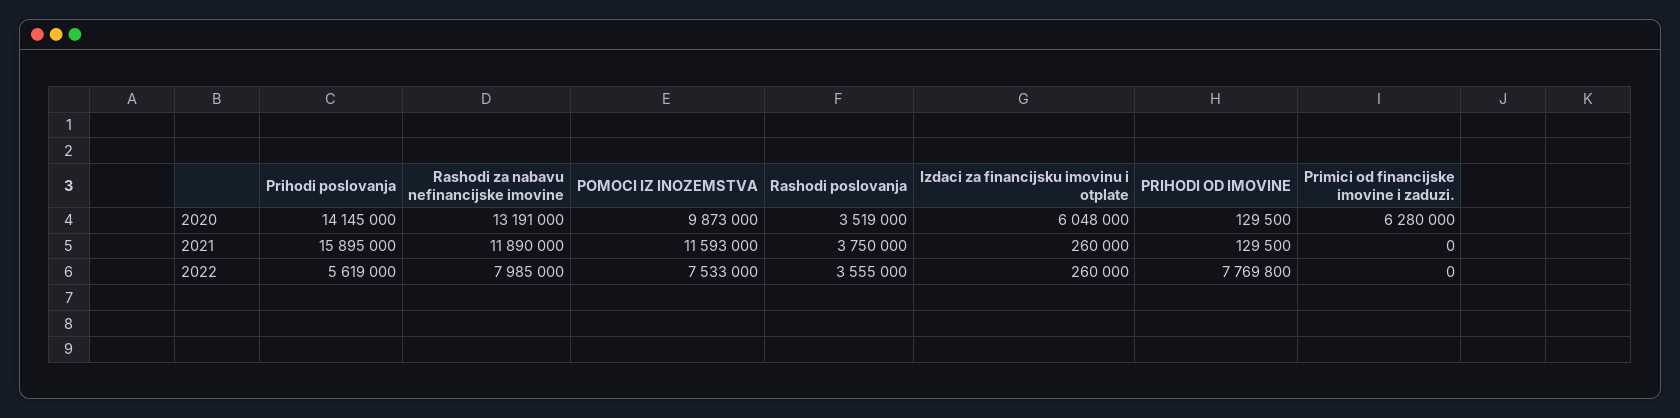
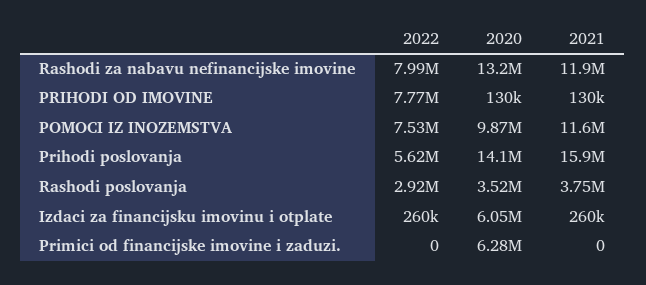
Rashodi poslovanja, 2022: 3555000 -> 2920000

